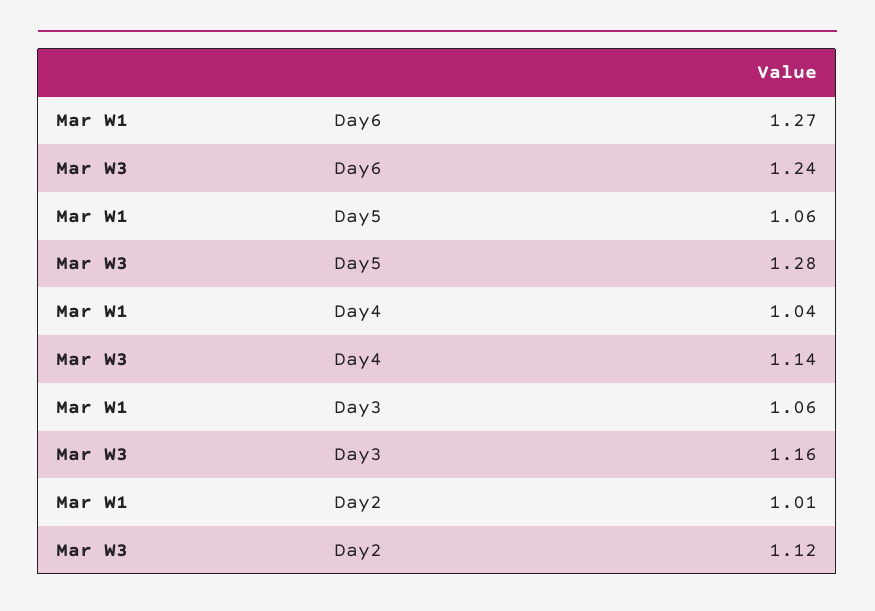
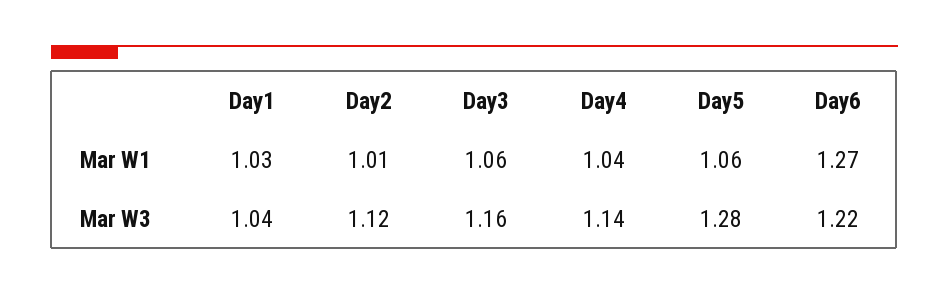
Mar W3, Day6: 1.24 -> 1.22
Mar W1, Day1: none -> 1.03
Mar W3, Day1: none -> 1.04

